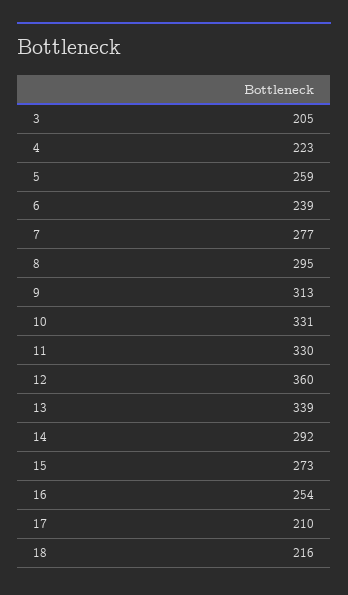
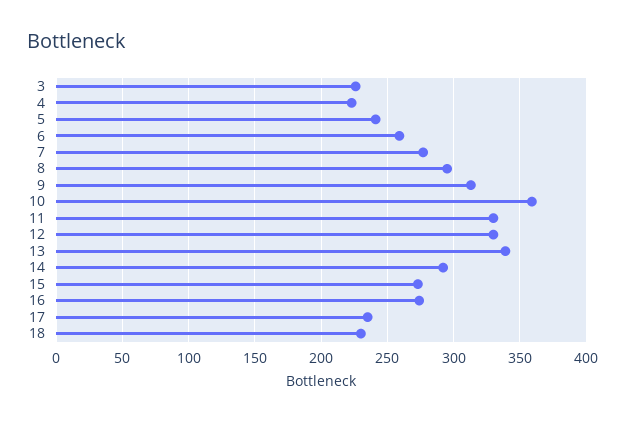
3: 205 -> 225
5: 259 -> 240
6: 239 -> 260
10: 331 -> 360
12: 360 -> 330
16: 254 -> 275
17: 210 -> 235
18: 216 -> 230

